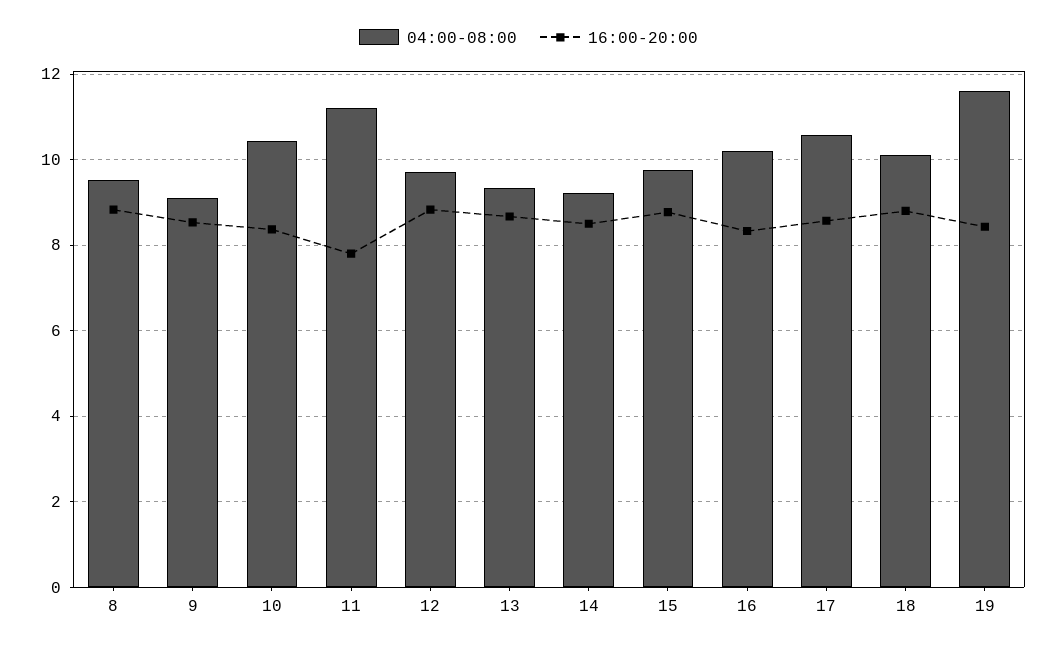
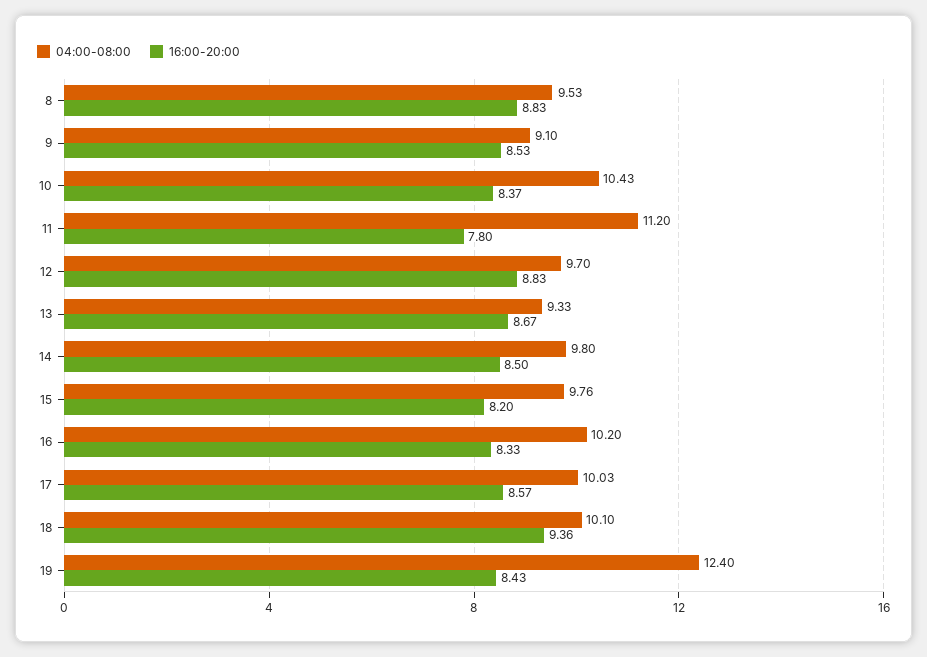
04:00-08:00, 14: 9.2 -> 9.8
16:00-20:00, 15: 8.8 -> 8.2
04:00-08:00, 17: 10.6 -> 10.03
16:00-20:00, 18: 8.8 -> 9.36
04:00-08:00, 19: 11.6 -> 12.4

